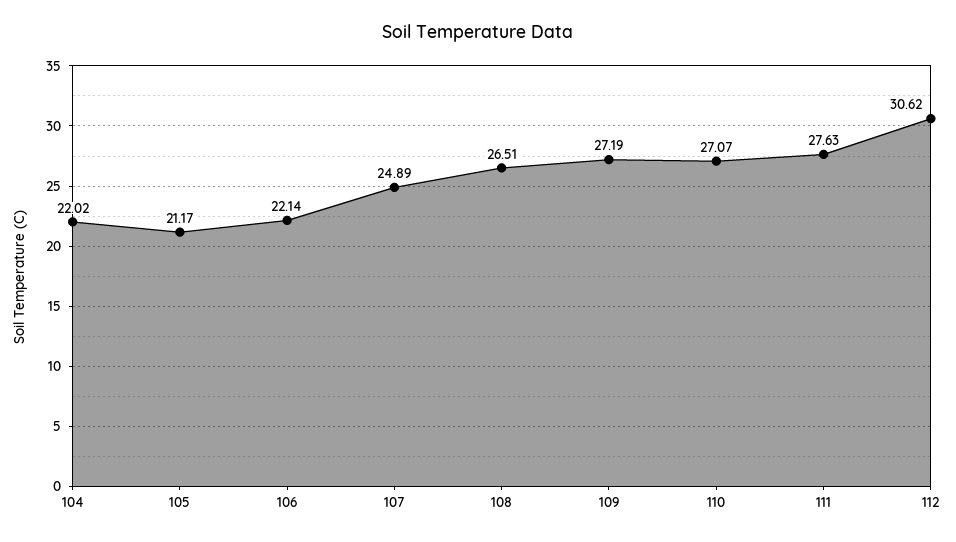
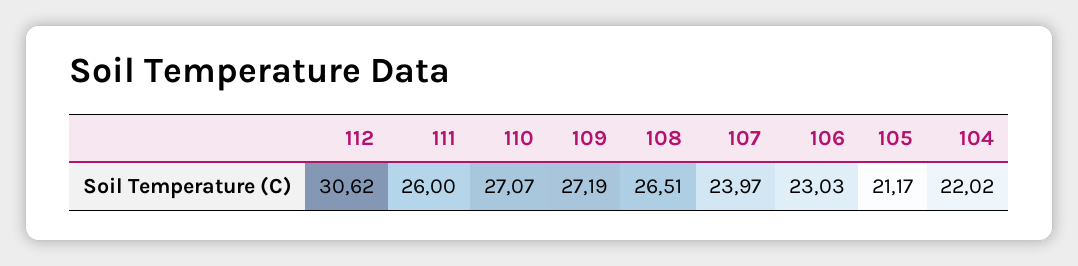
106: 22.14 -> 23.03
107: 24.89 -> 23.97
111: 27.63 -> 26

